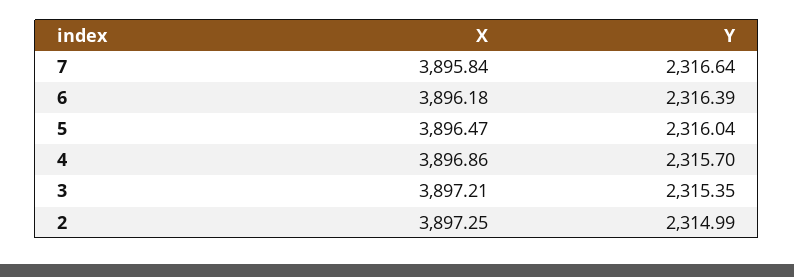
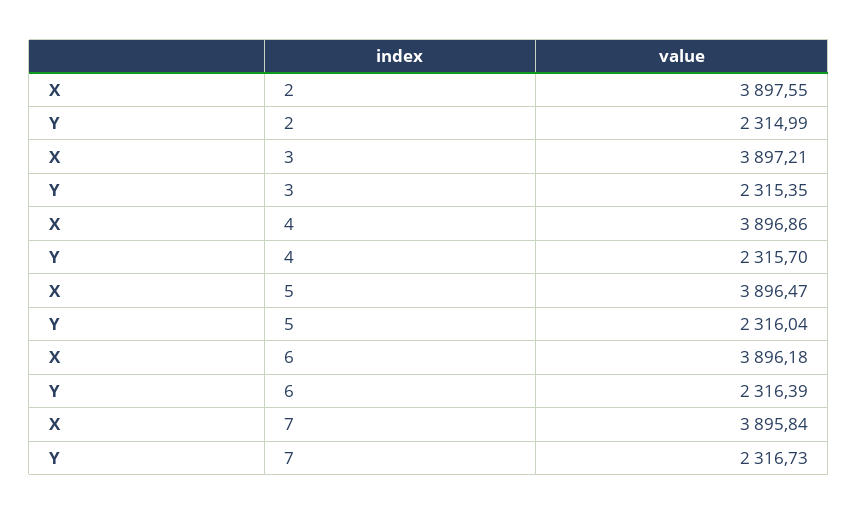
Y, 7: 2316.64 -> 2316.73
X, 2: 3897.25 -> 3897.55

